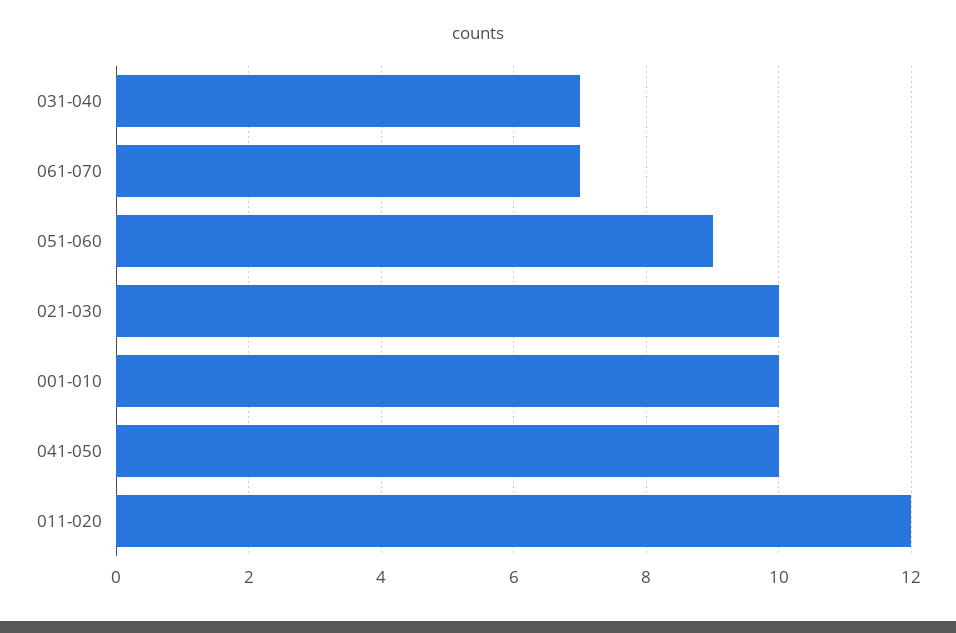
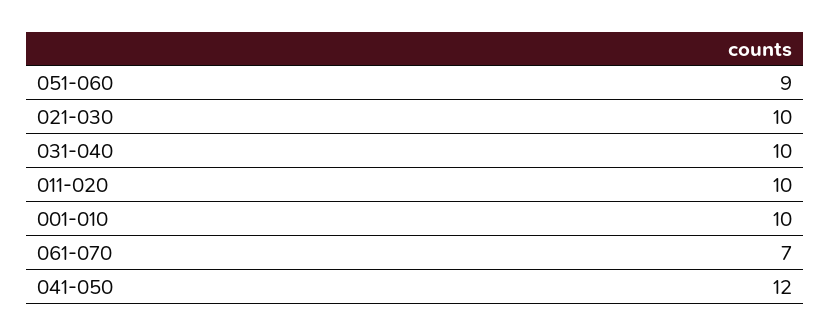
031-040: 7 -> 10
041-050: 10 -> 12
011-020: 12 -> 10

